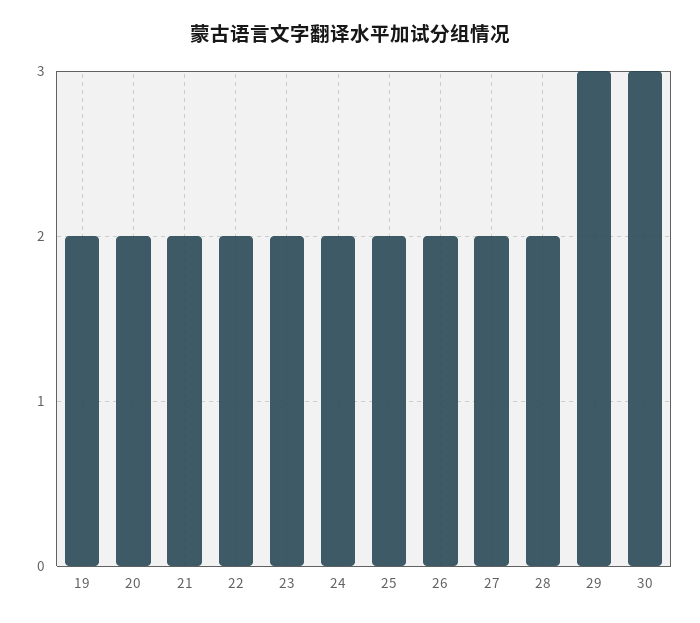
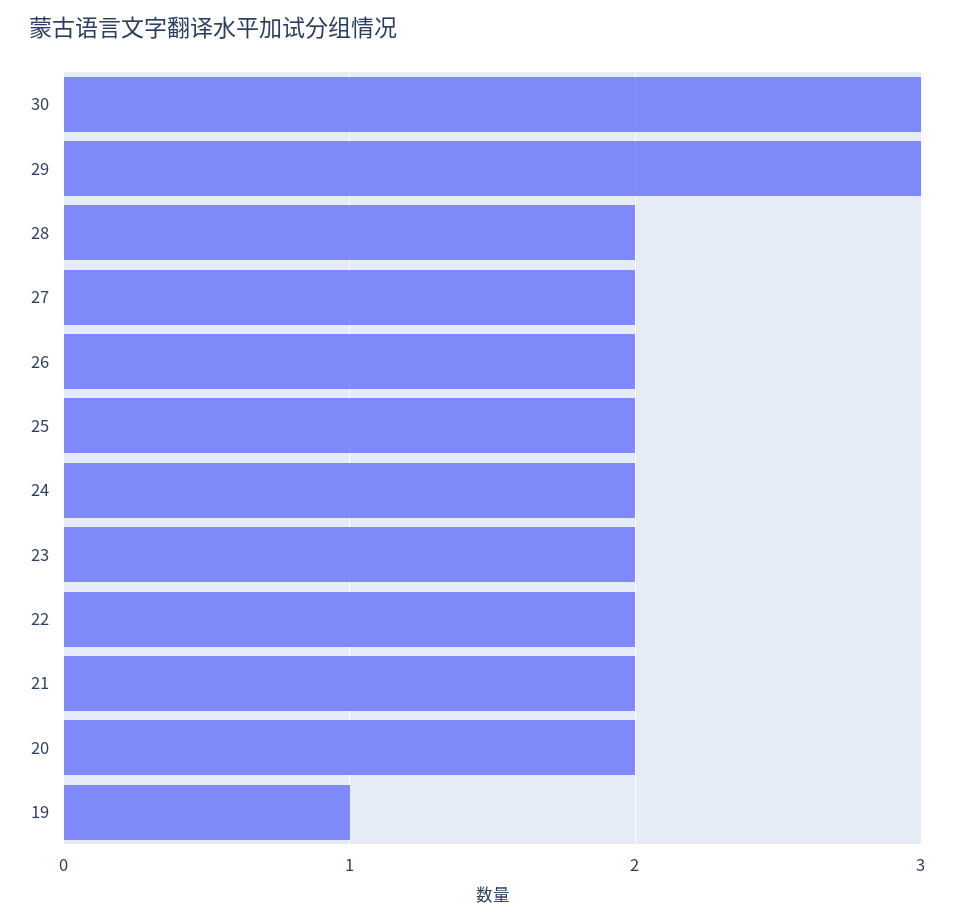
19: 2 -> 1

